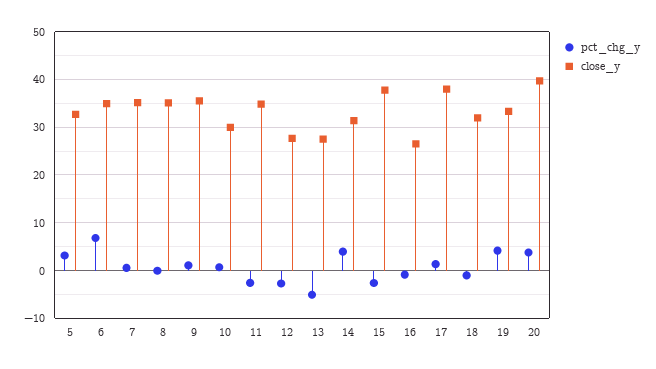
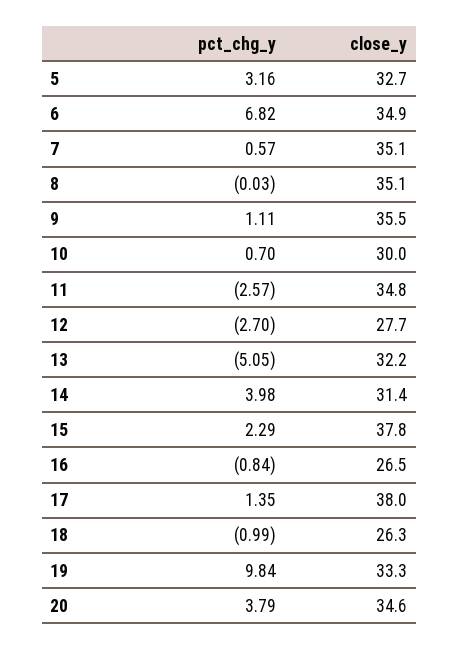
close_y, 13: 28 -> 32.2
pct_chg_y, 15: -2 -> 2.29
close_y, 18: 32 -> 26.3
pct_chg_y, 19: 4 -> 9.84
close_y, 20: 40 -> 34.6

